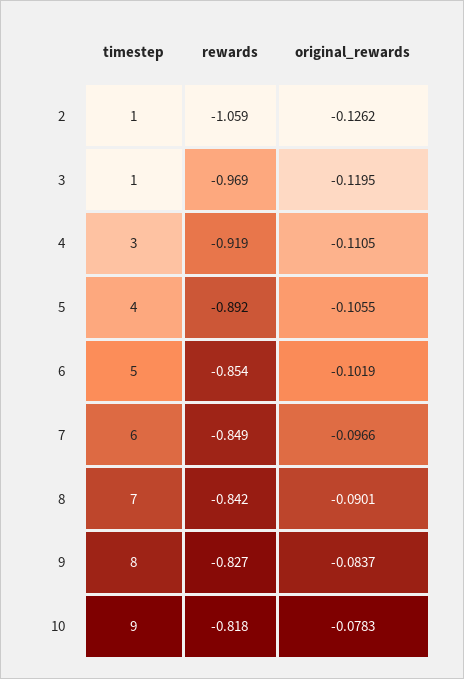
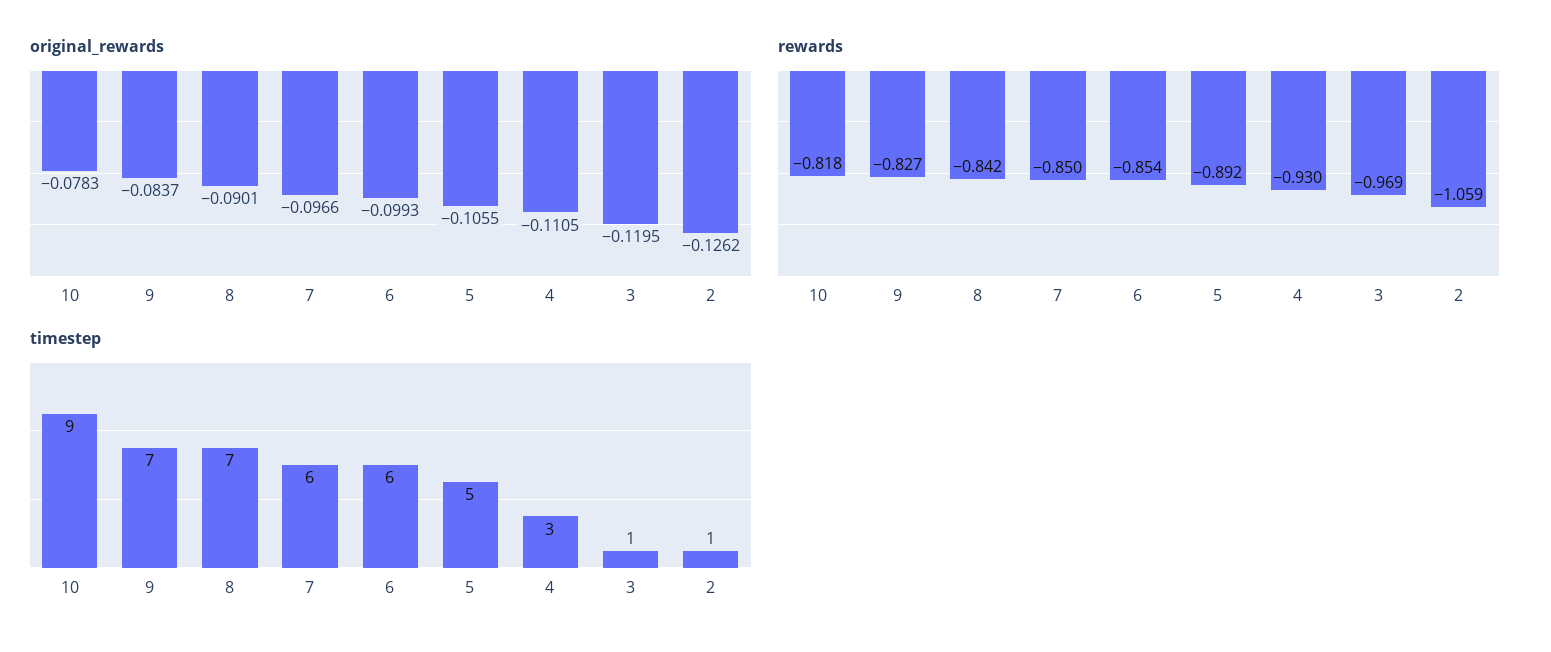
rewards, 4: -0.919 -> -0.93
timestep, 5: 4 -> 5
timestep, 6: 5 -> 6
original_rewards, 6: -0.1019 -> -0.0993
rewards, 7: -0.849 -> -0.85
timestep, 9: 8 -> 7

